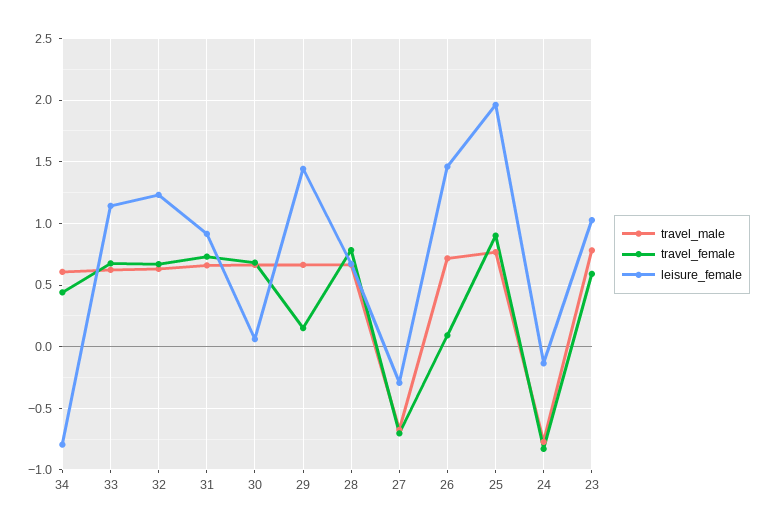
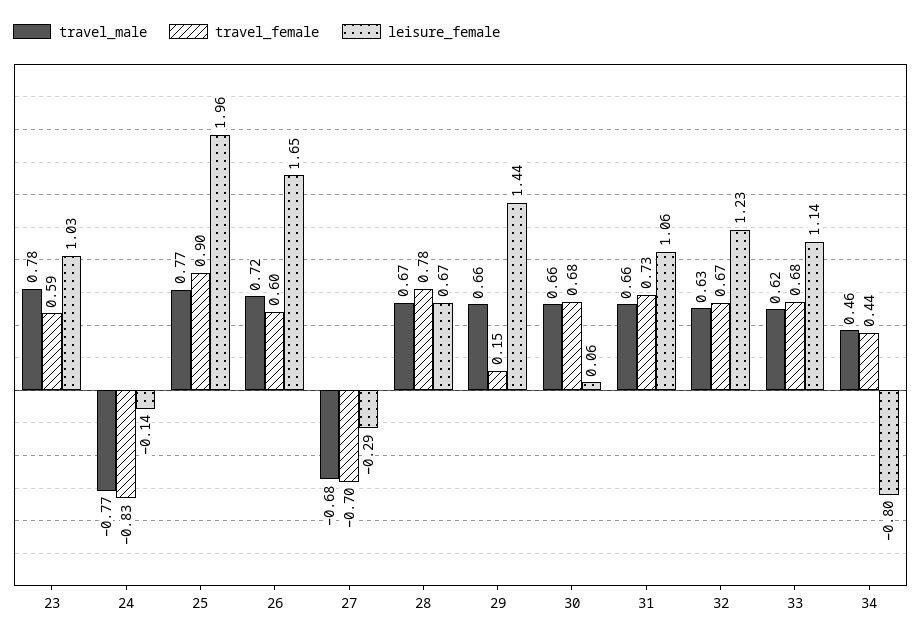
travel_male, 34: 0.6 -> 0.46
leisure_female, 31: 0.9 -> 1.06
travel_female, 26: 0.1 -> 0.6
leisure_female, 26: 1.45 -> 1.65

